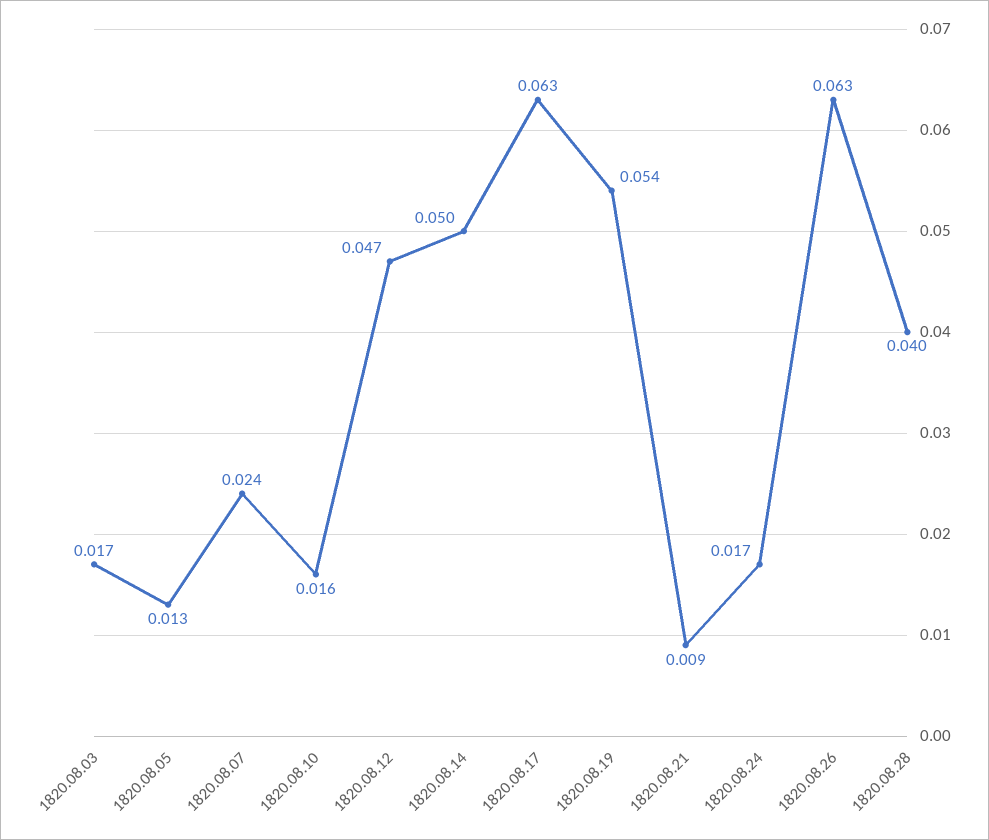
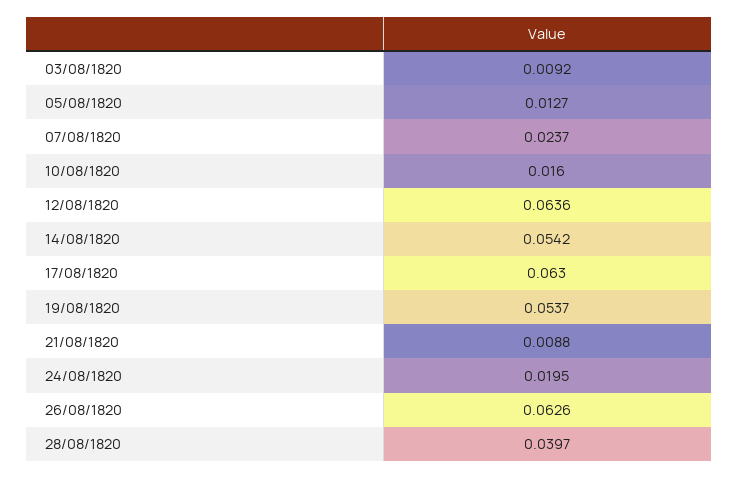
1820.08.03: 0.017 -> 0.0092
1820.08.12: 0.047 -> 0.0636
1820.08.14: 0.05 -> 0.0542
1820.08.24: 0.017 -> 0.0195

